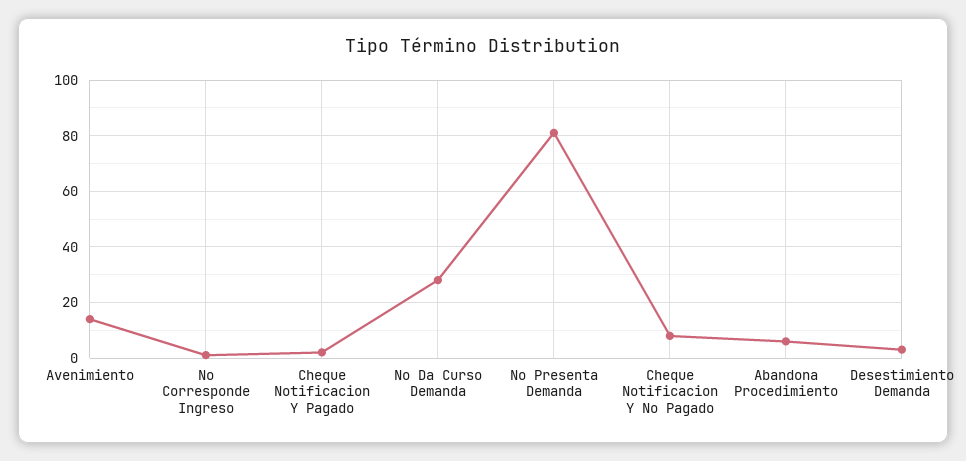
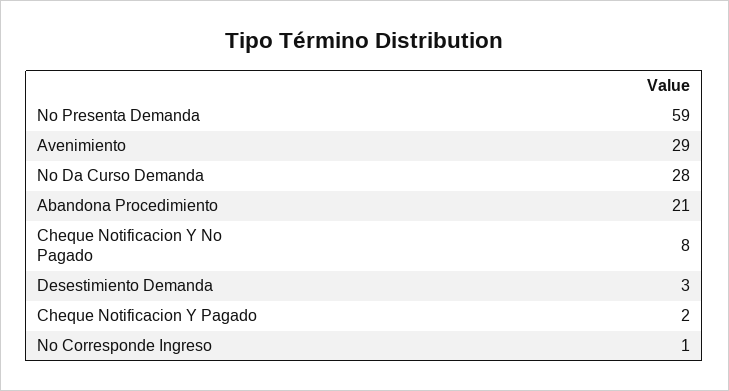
Avenimiento: 15 -> 29
No Presenta Demanda: 80 -> 59
Abandona Procedimiento: 5 -> 21

